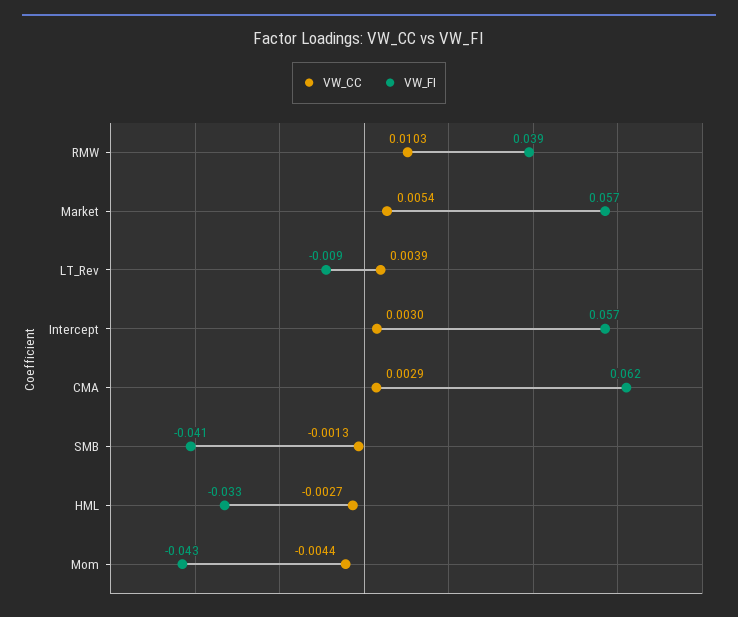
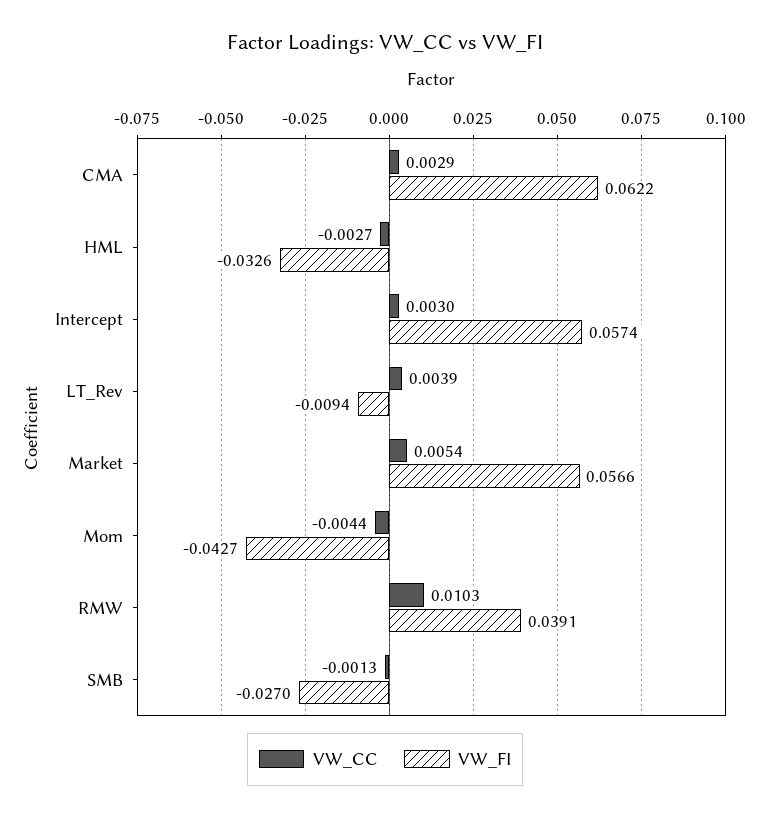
VW_FI, SMB: -0.041 -> -0.027

